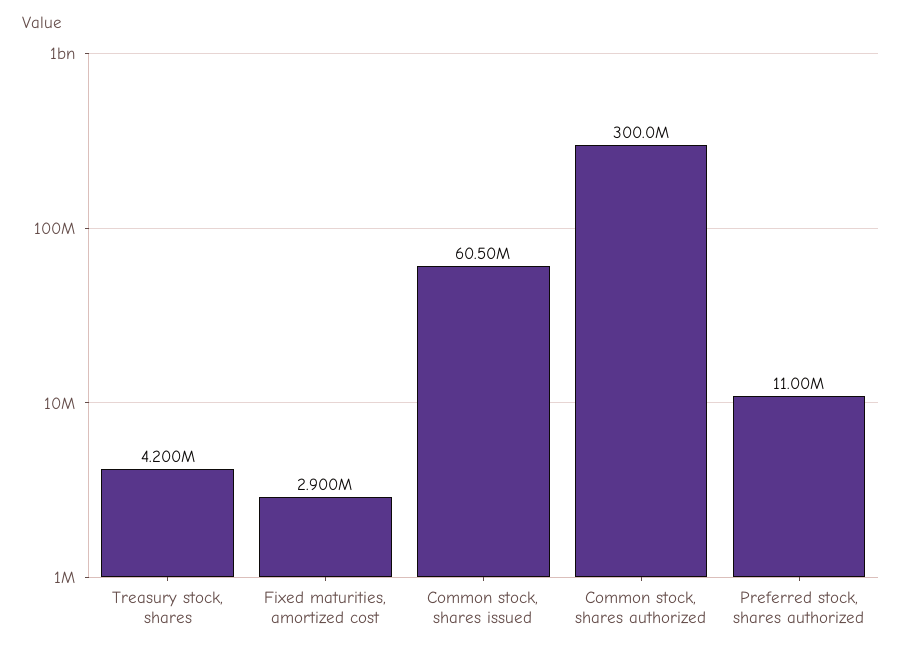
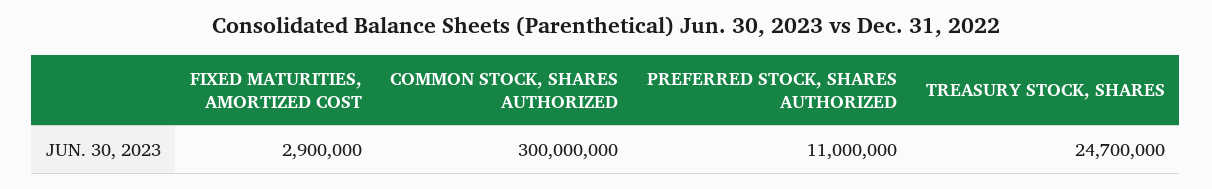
Treasury stock, shares: 4200000 -> 24700000
Common stock, shares issued: 60500000 -> none

